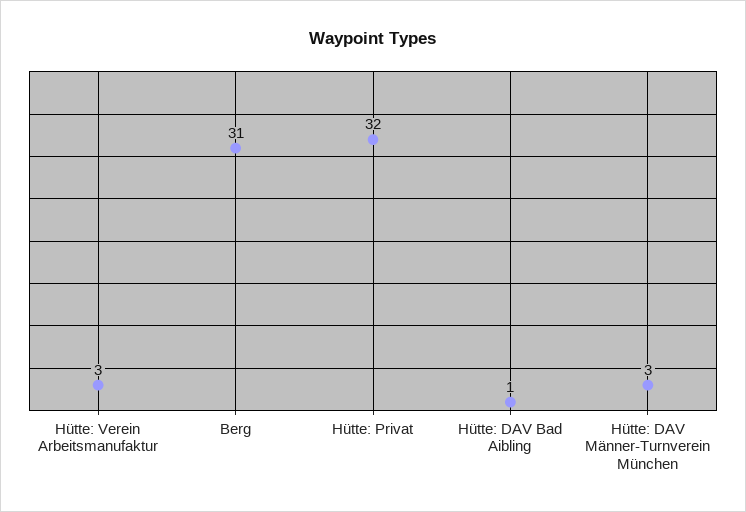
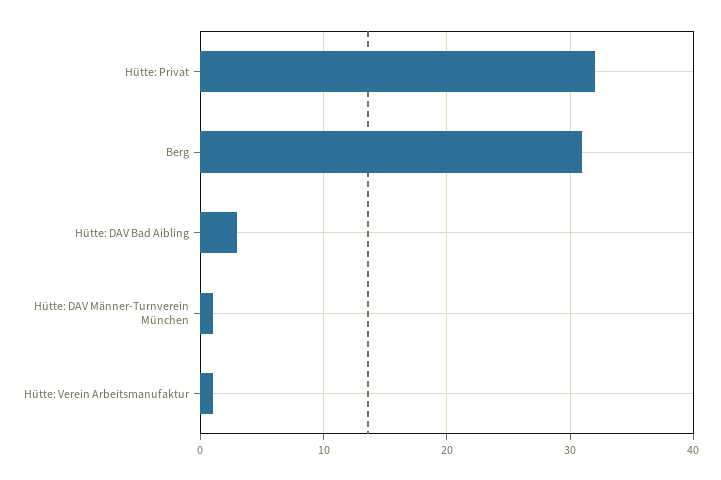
Hütte: Verein Arbeitsmanufaktur: 3 -> 1
Hütte: DAV Bad Aibling: 1 -> 3
Hütte: DAV Männer-Turnverein München: 3 -> 1

